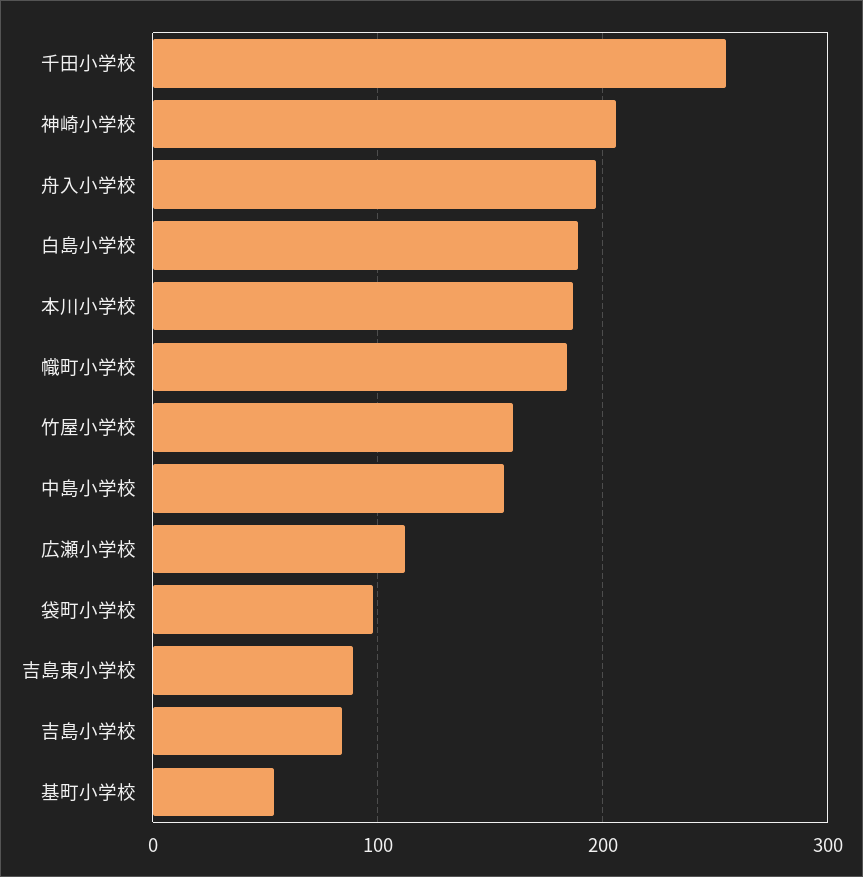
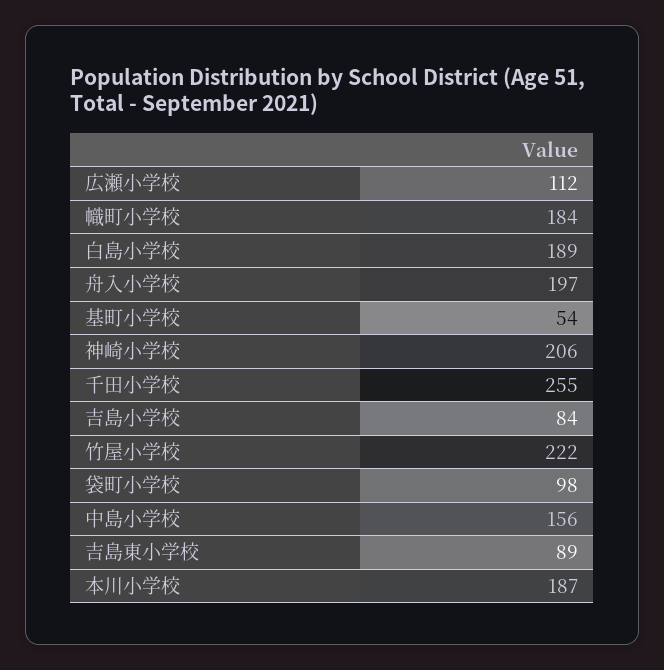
竹屋小学校: 160 -> 222

